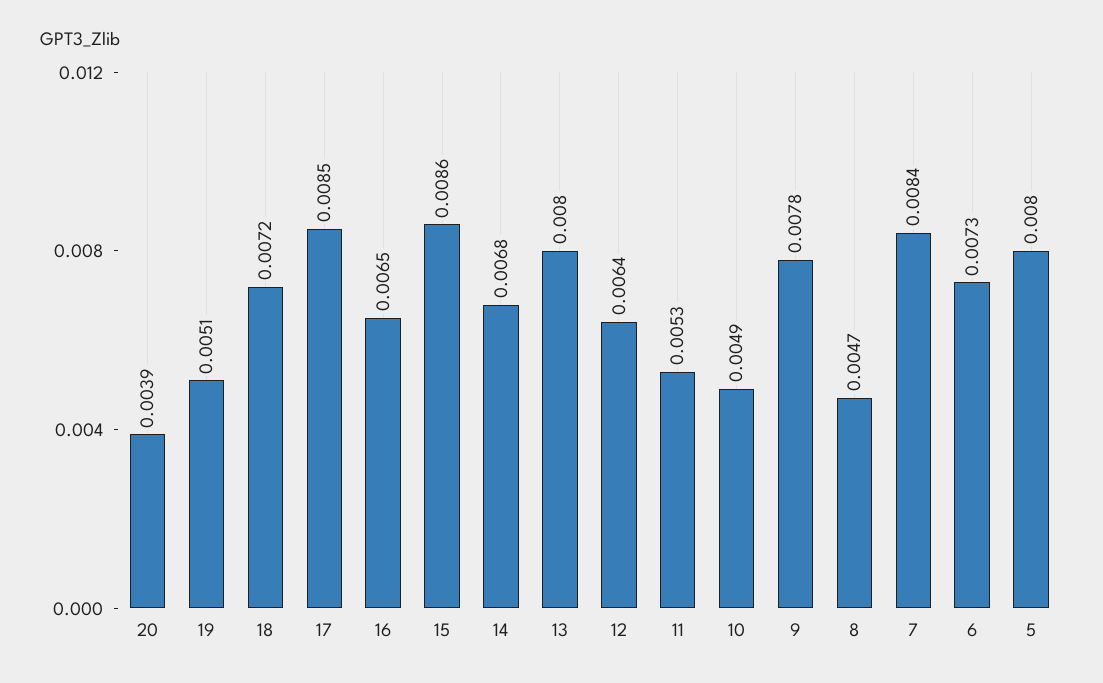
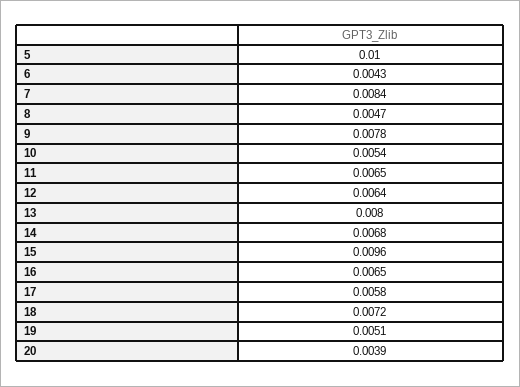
17: 0.0085 -> 0.0058
15: 0.0086 -> 0.0096
11: 0.0053 -> 0.0065
10: 0.0049 -> 0.0054
6: 0.0073 -> 0.0043
5: 0.008 -> 0.01

